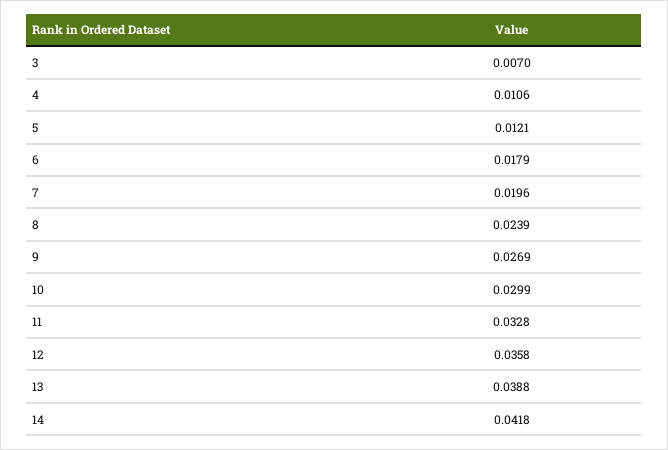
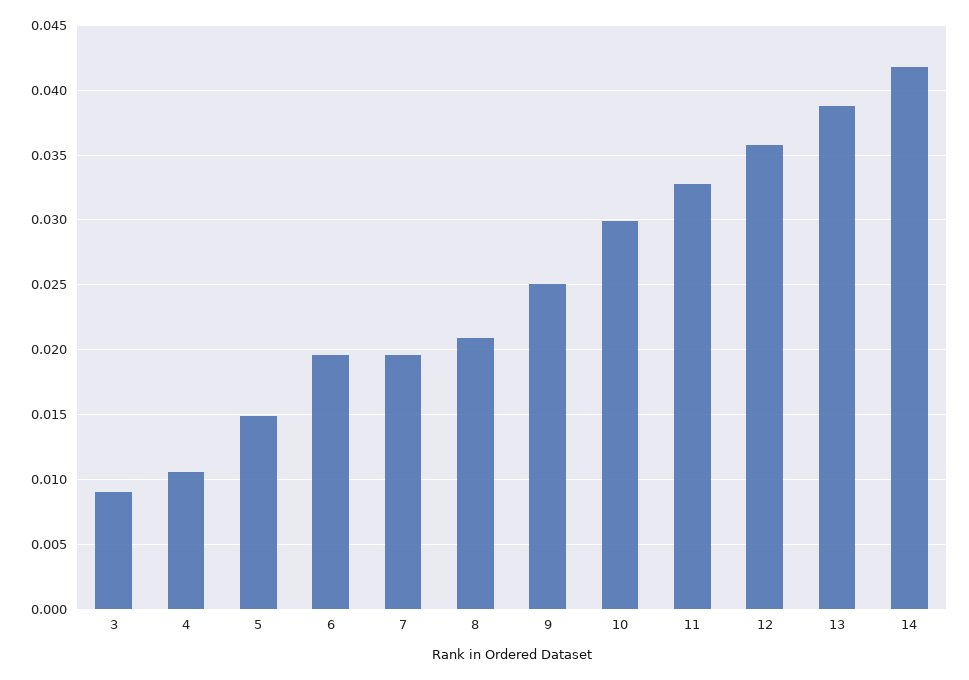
3: 0.007 -> 0.009
5: 0.0121 -> 0.015
6: 0.0179 -> 0.0195
8: 0.0239 -> 0.021
9: 0.0269 -> 0.025

